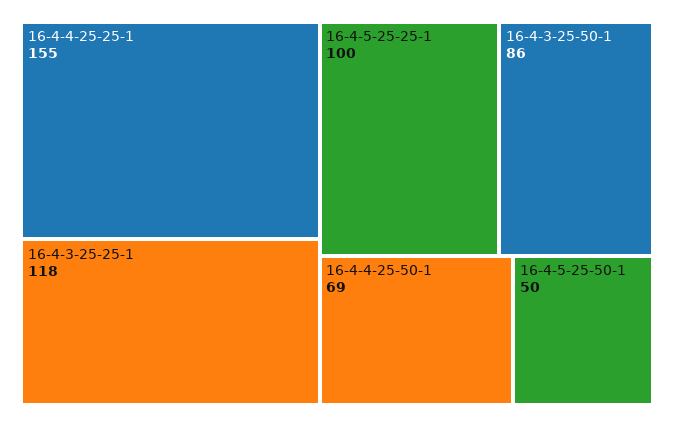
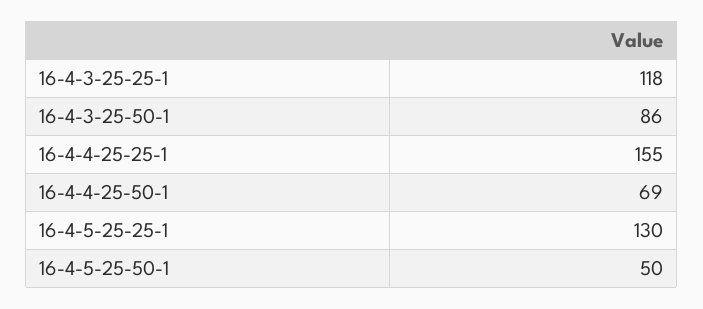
16-4-5-25-25-1: 100 -> 130

